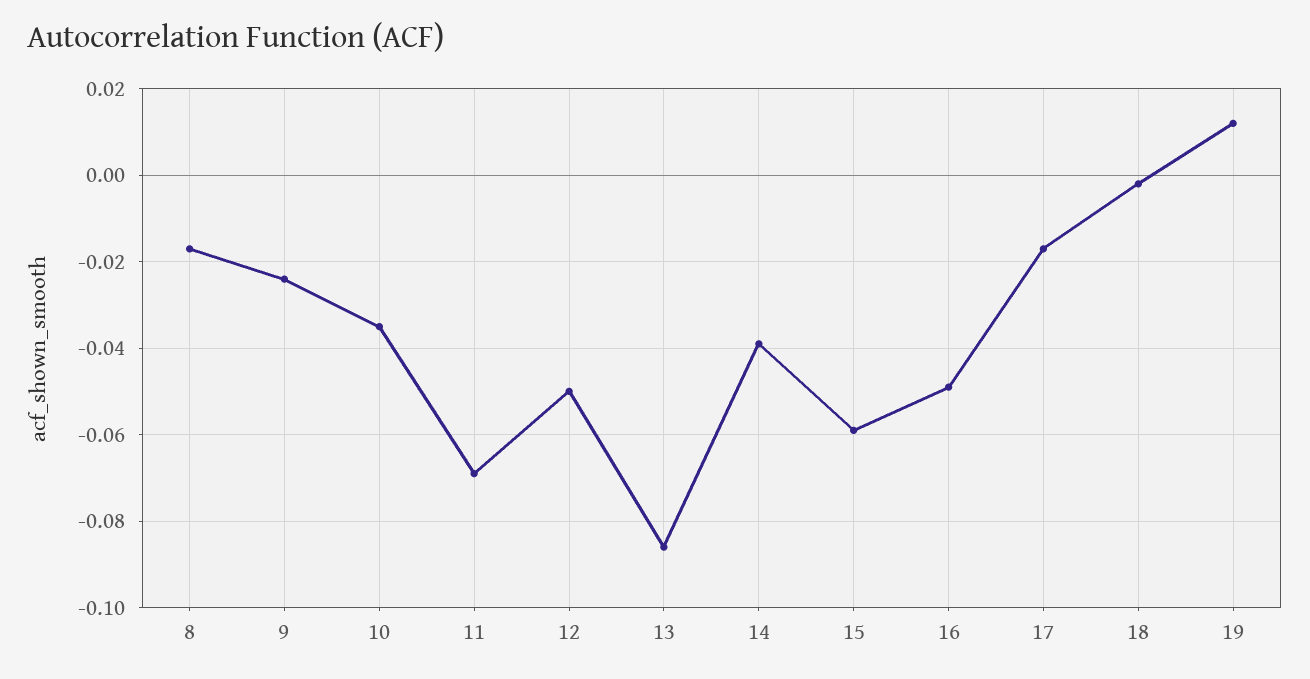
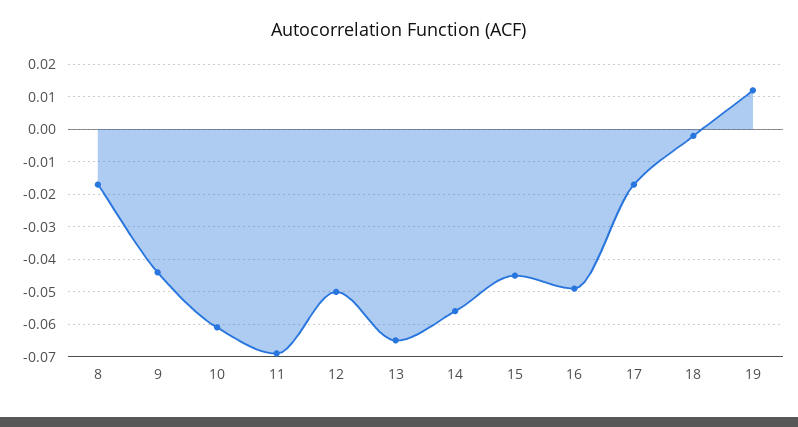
9: -0.025 -> -0.045
10: -0.035 -> -0.06
13: -0.085 -> -0.065
14: -0.04 -> -0.055
15: -0.06 -> -0.045

